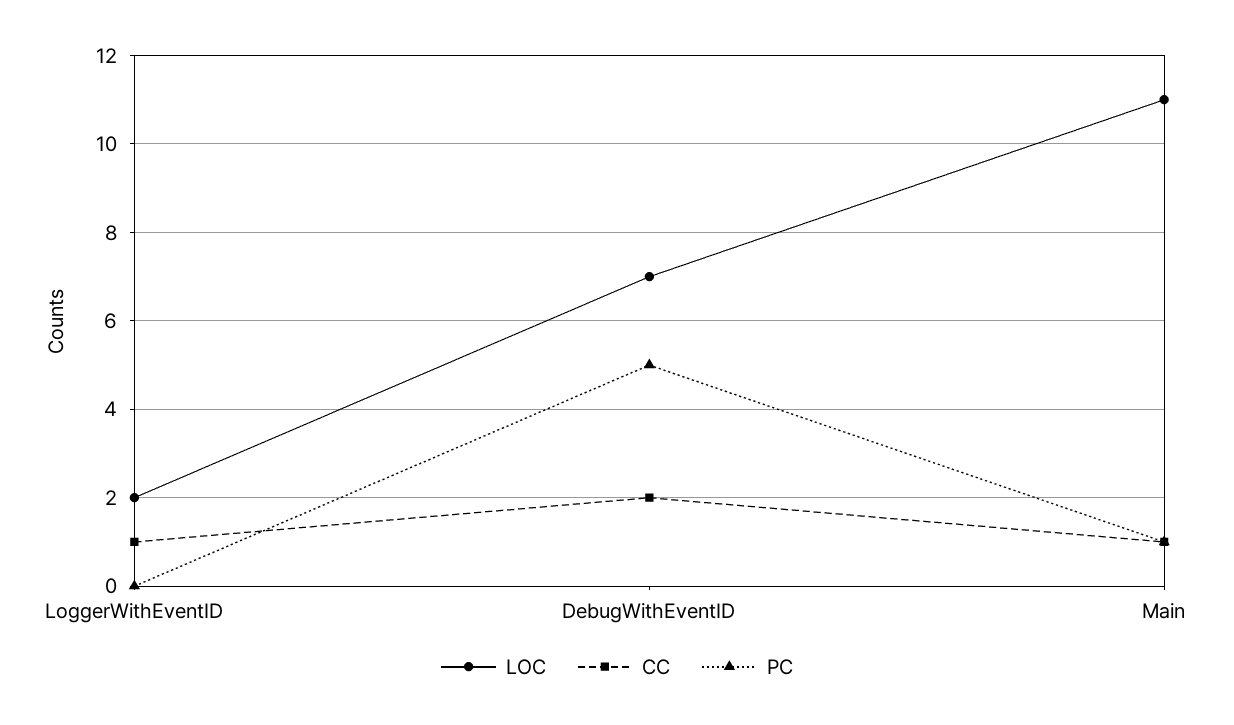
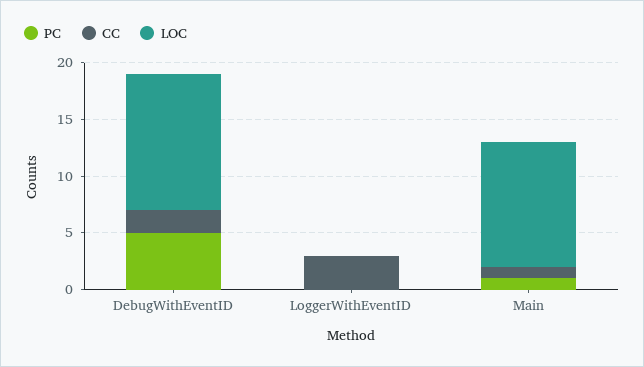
LOC, LoggerWithEventID: 2 -> 0
CC, LoggerWithEventID: 1 -> 3
LOC, DebugWithEventID: 7 -> 12

